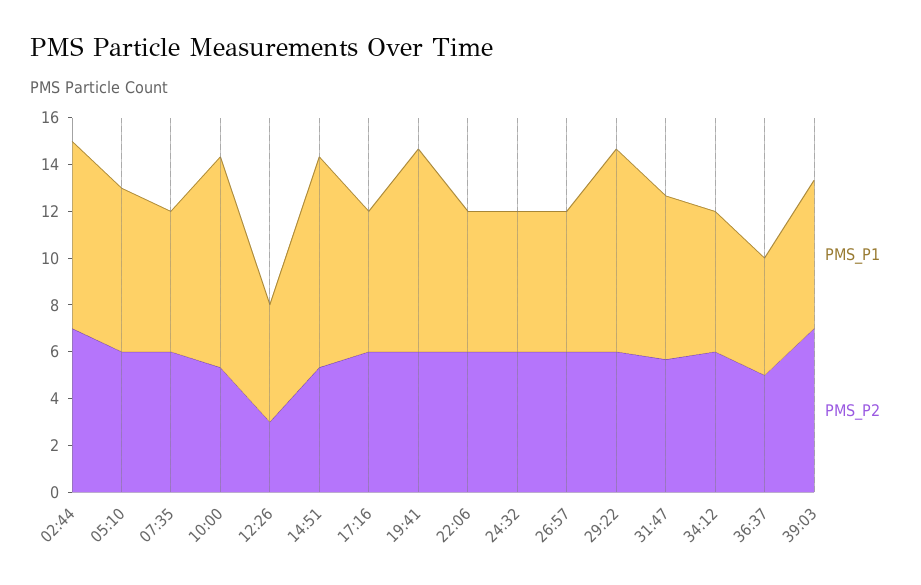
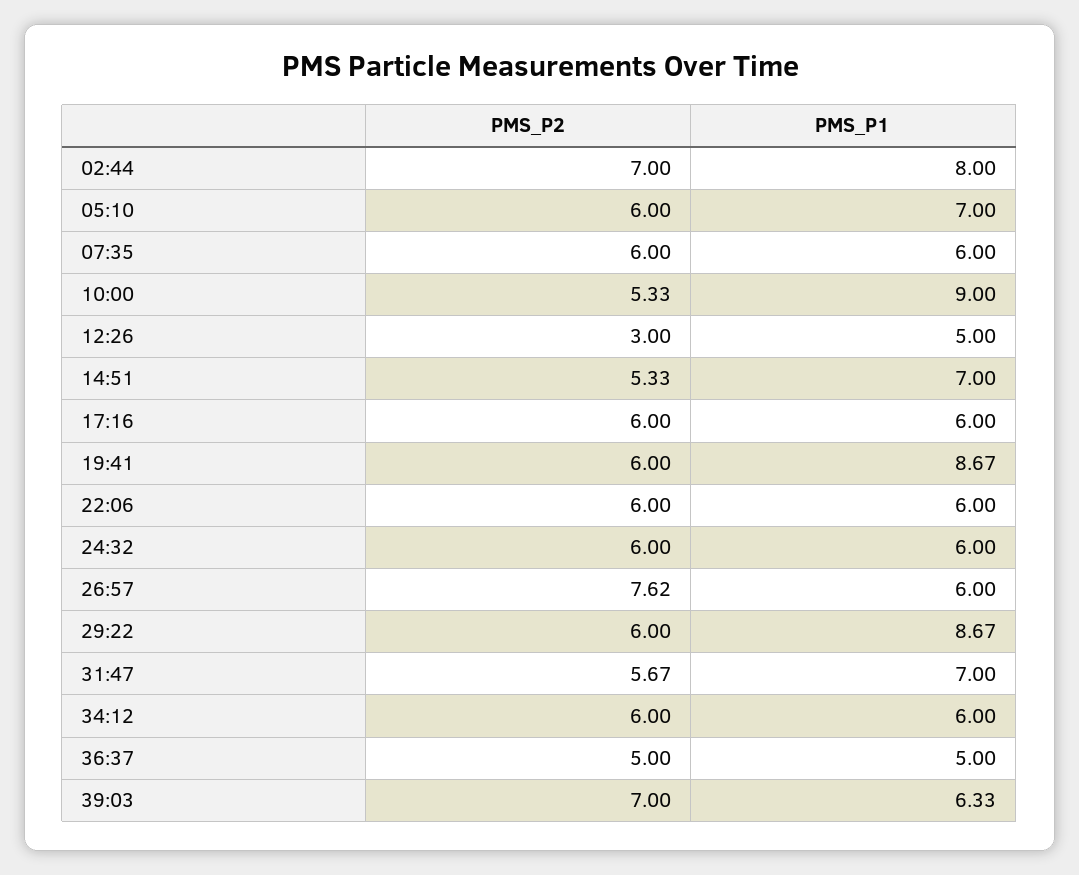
PMS_P1, 14:51: 9 -> 7
PMS_P2, 26:57: 6 -> 7.62

